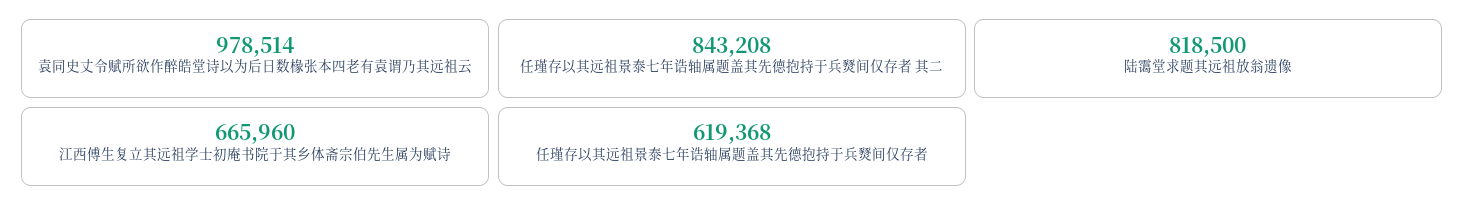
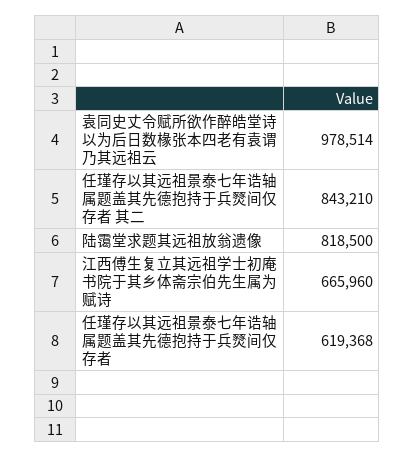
任瑾存以其远祖景泰七年诰轴属题盖其先德抱持于兵燹间仅存者 其二: 843208 -> 843210

